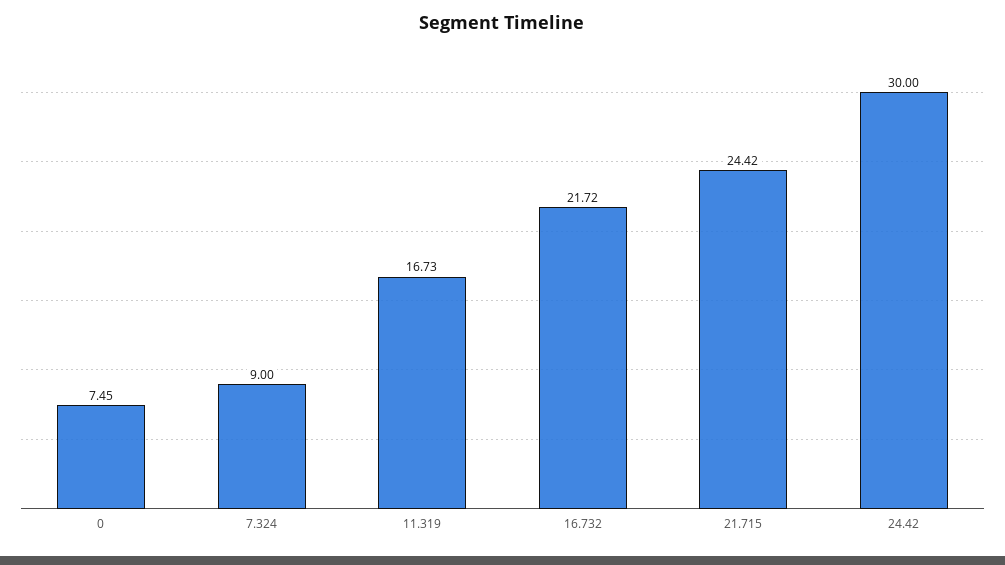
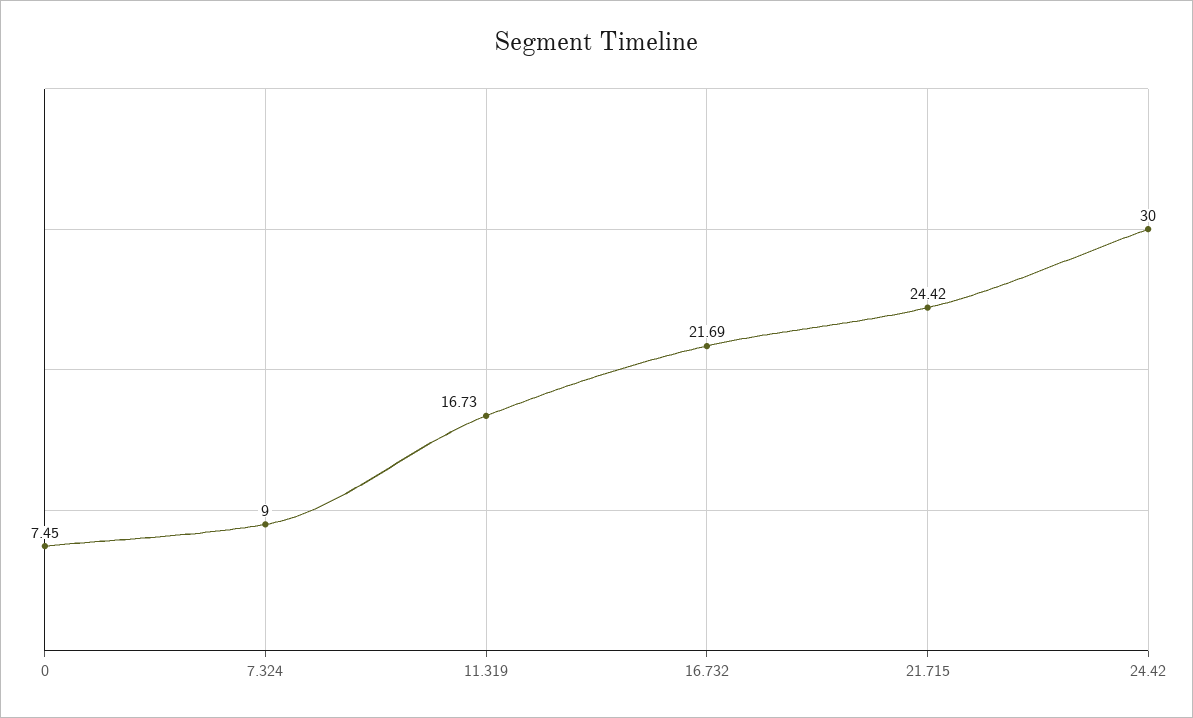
16.732: 21.72 -> 21.69

